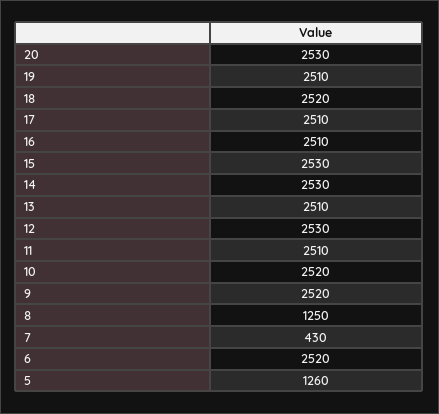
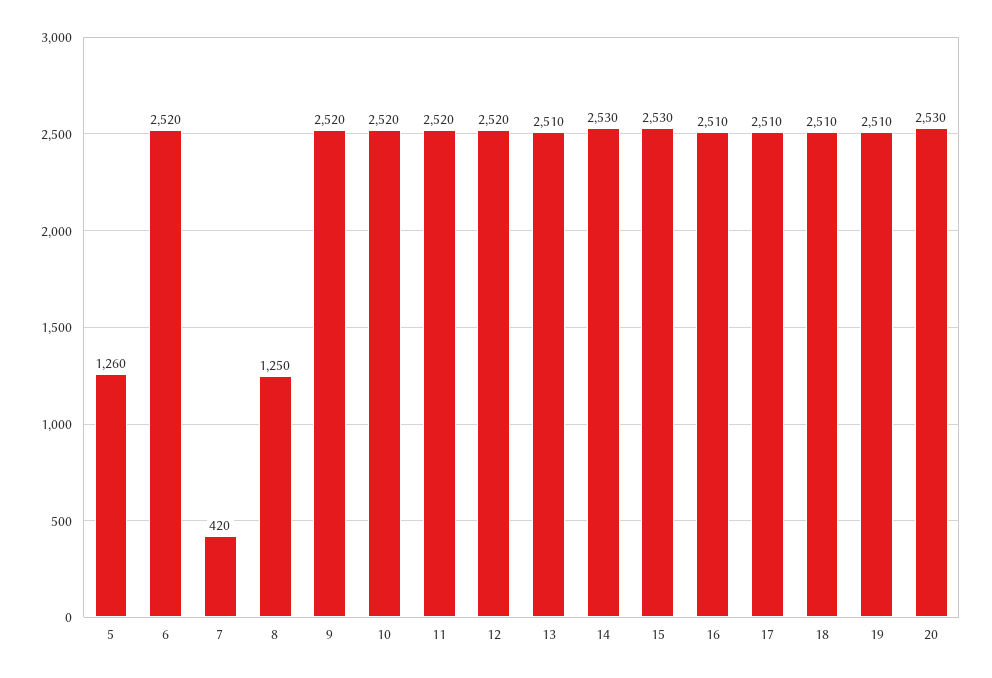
18: 2520 -> 2510
12: 2530 -> 2520
11: 2510 -> 2520
7: 430 -> 420

